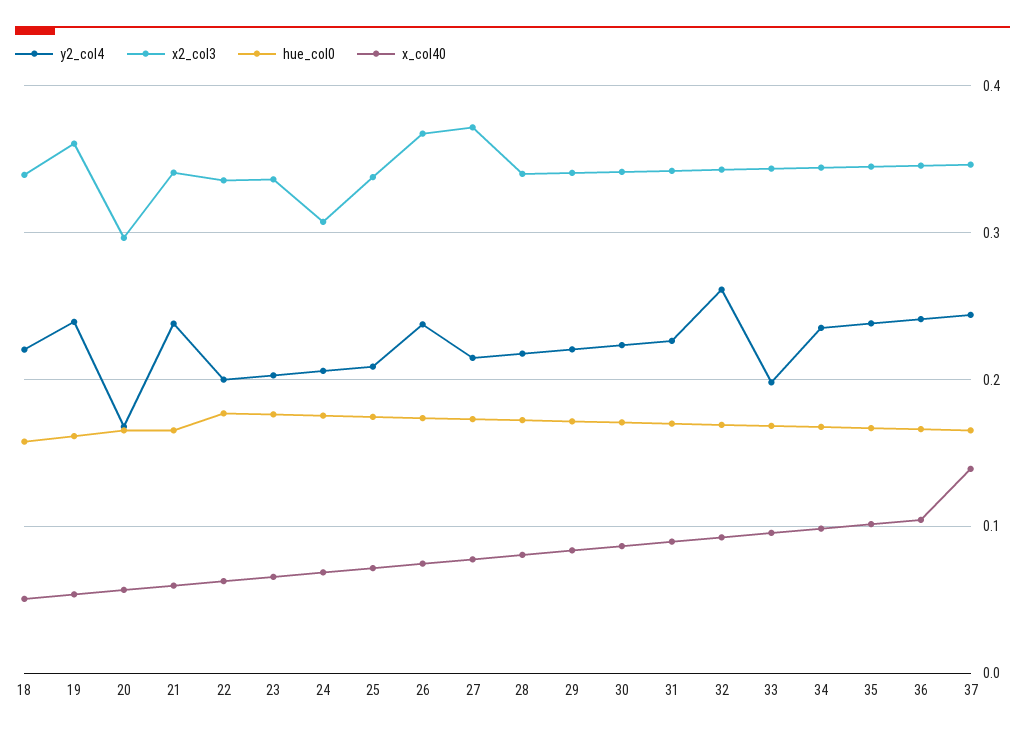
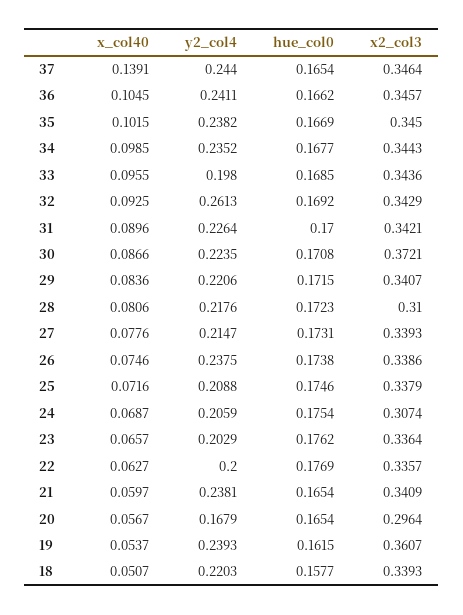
x2_col3, 26: 0.37 -> 0.3386
x2_col3, 27: 0.37 -> 0.3393
x2_col3, 28: 0.34 -> 0.31
x2_col3, 30: 0.34 -> 0.3721

